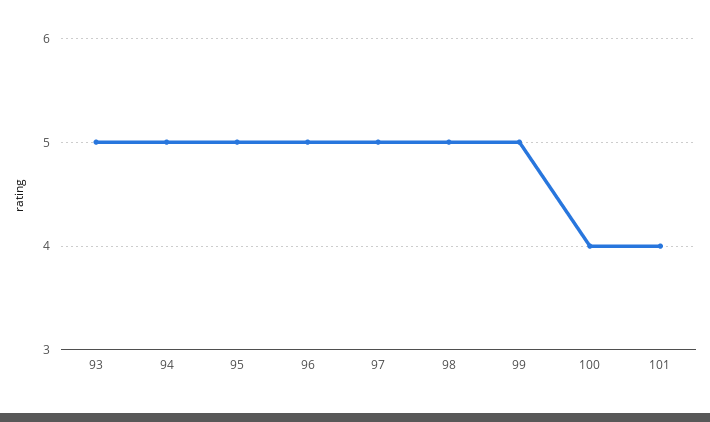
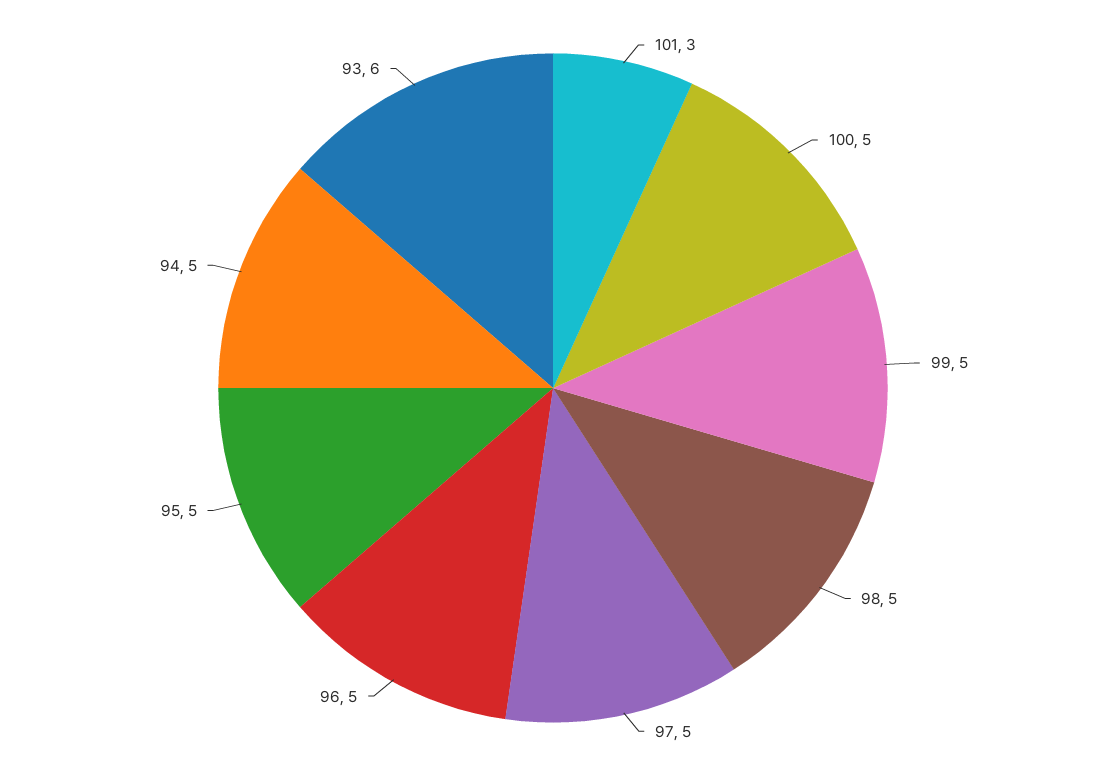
93: 5 -> 6
100: 4 -> 5
101: 4 -> 3

